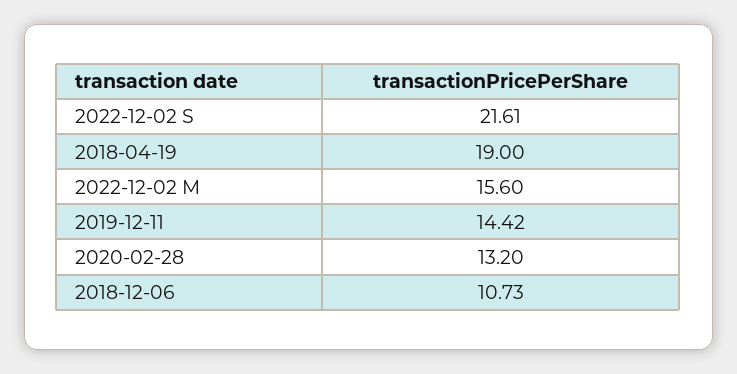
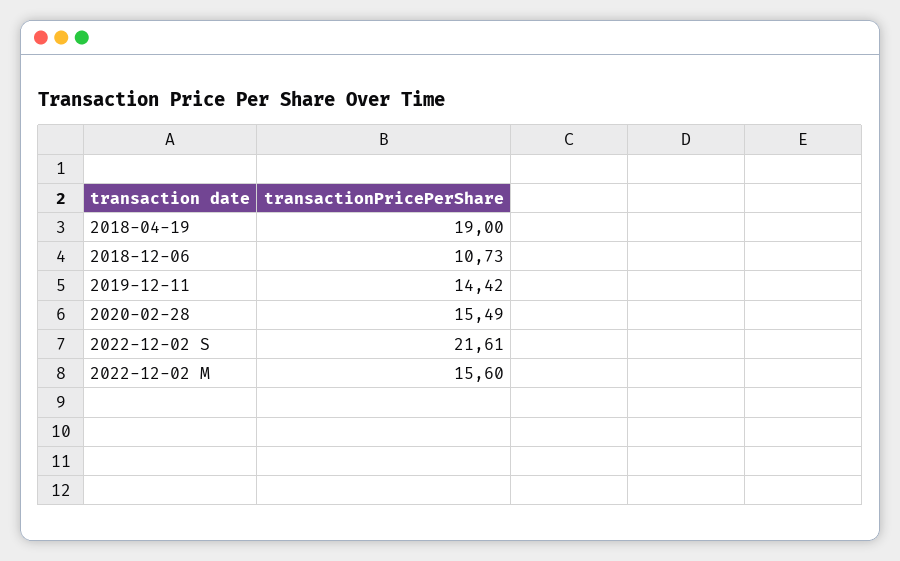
2020-02-28: 13.2 -> 15.49

